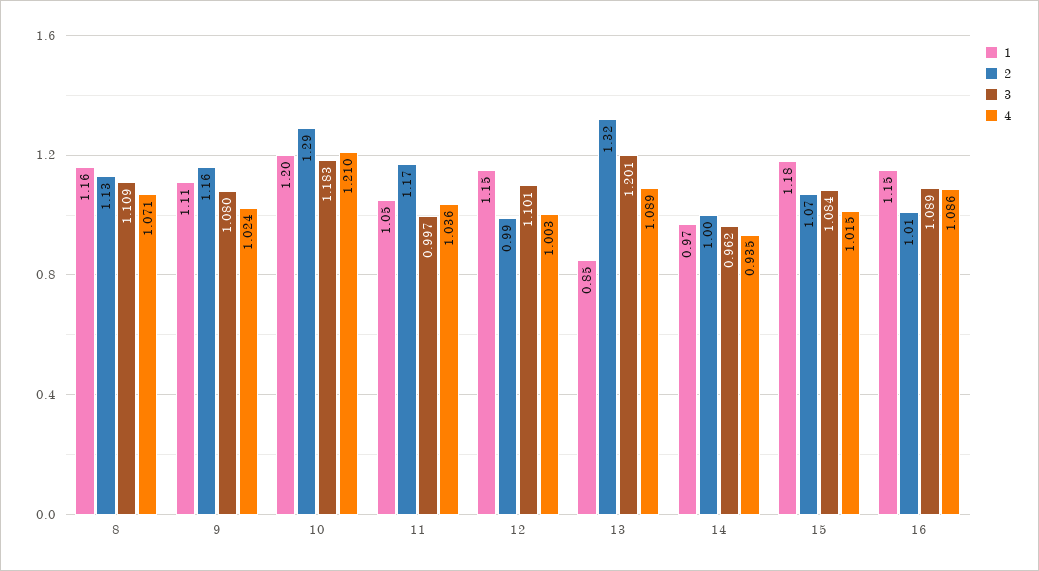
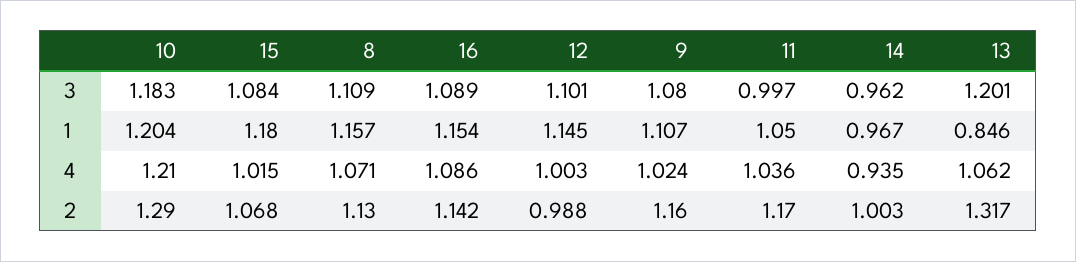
4, 13: 1.089 -> 1.062
2, 16: 1.01 -> 1.142

